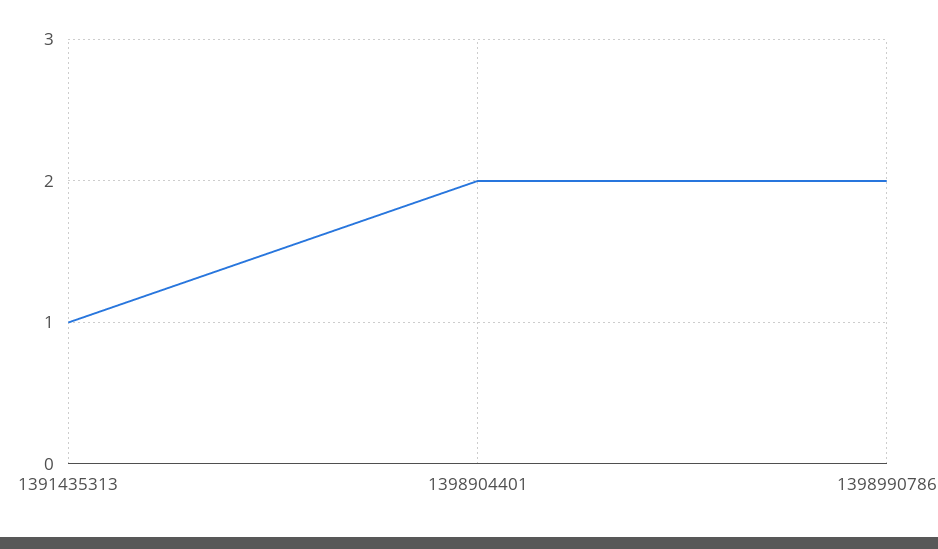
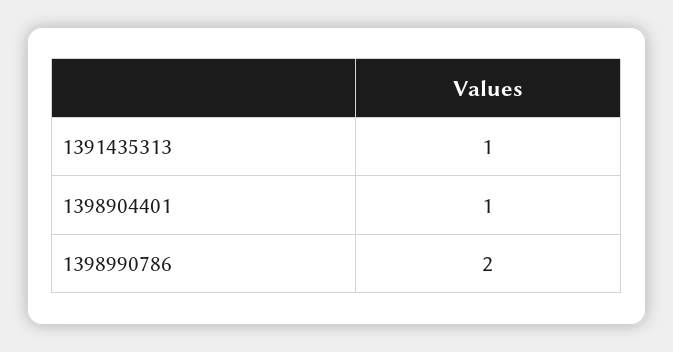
1398904401: 2 -> 1

